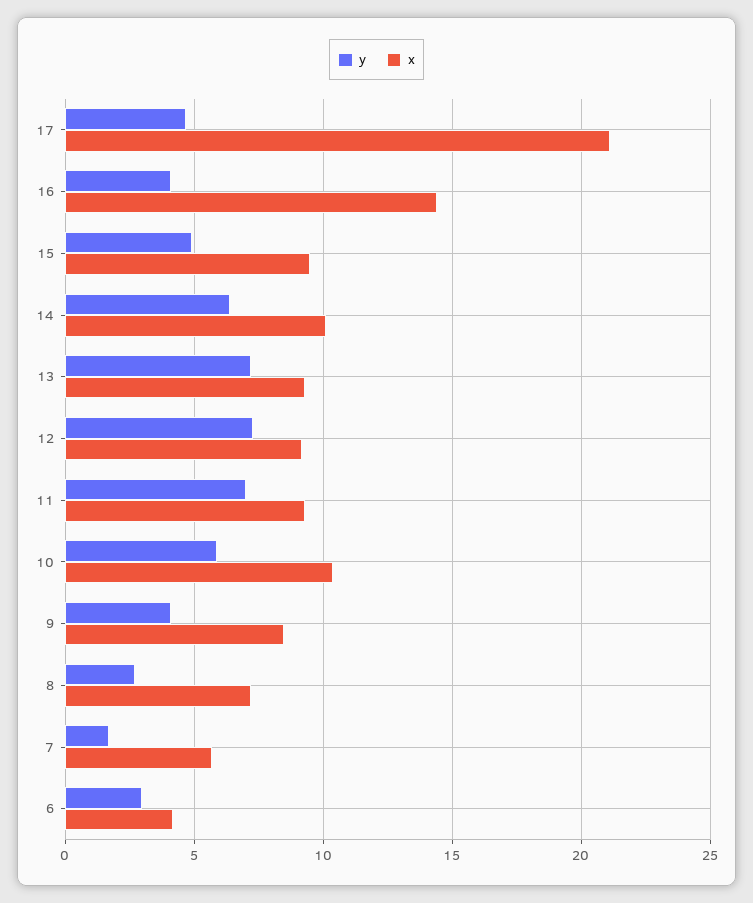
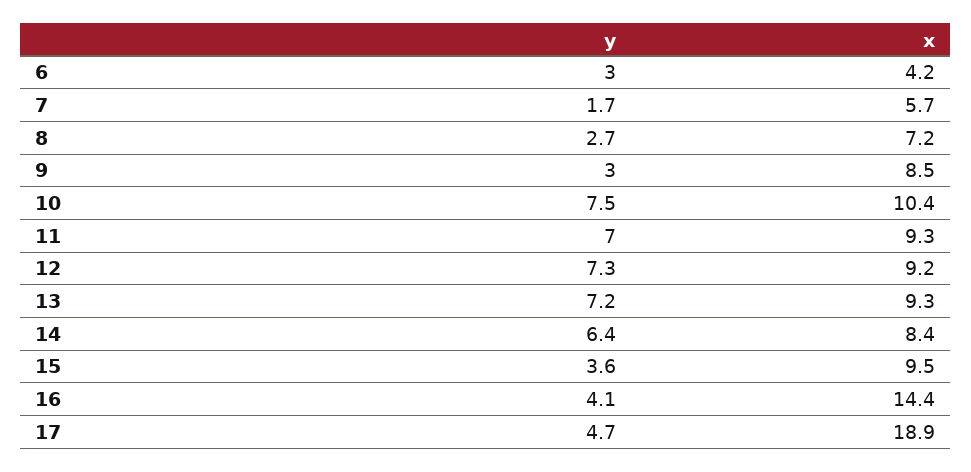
x, 17: 21 -> 18.9
y, 15: 5 -> 3.6
x, 14: 10 -> 8.4
y, 10: 6 -> 7.5
y, 9: 4 -> 3

